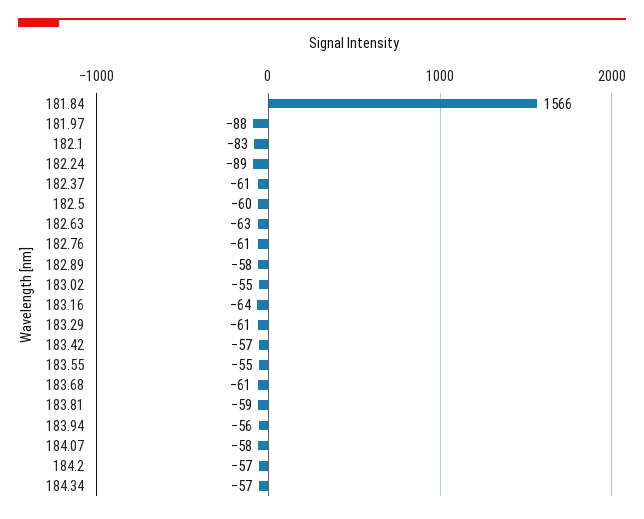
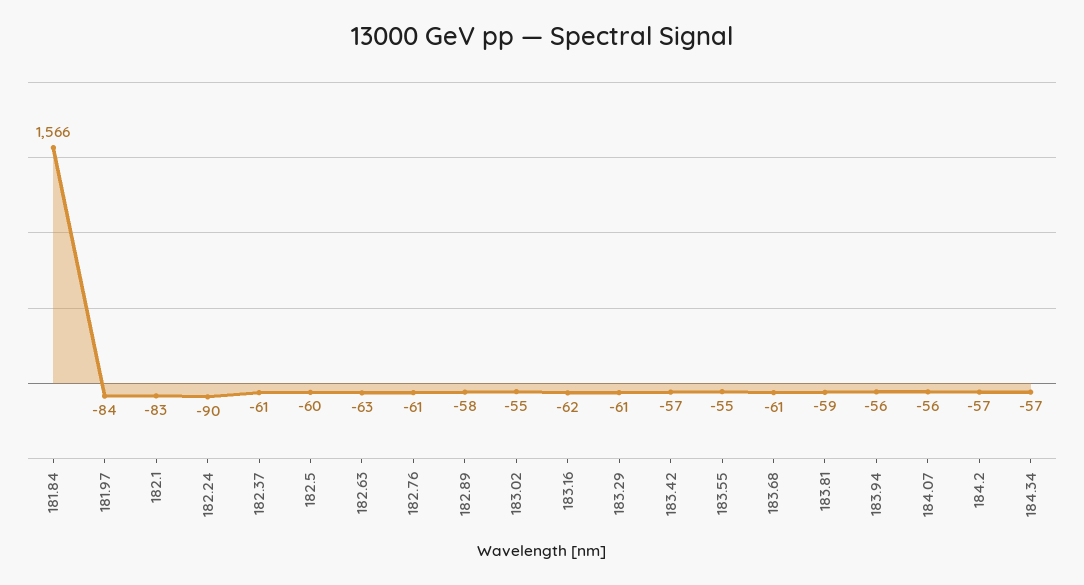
181.97: -88 -> -84
182.24: -89 -> -90
183.16: -64 -> -62
184.07: -58 -> -56

